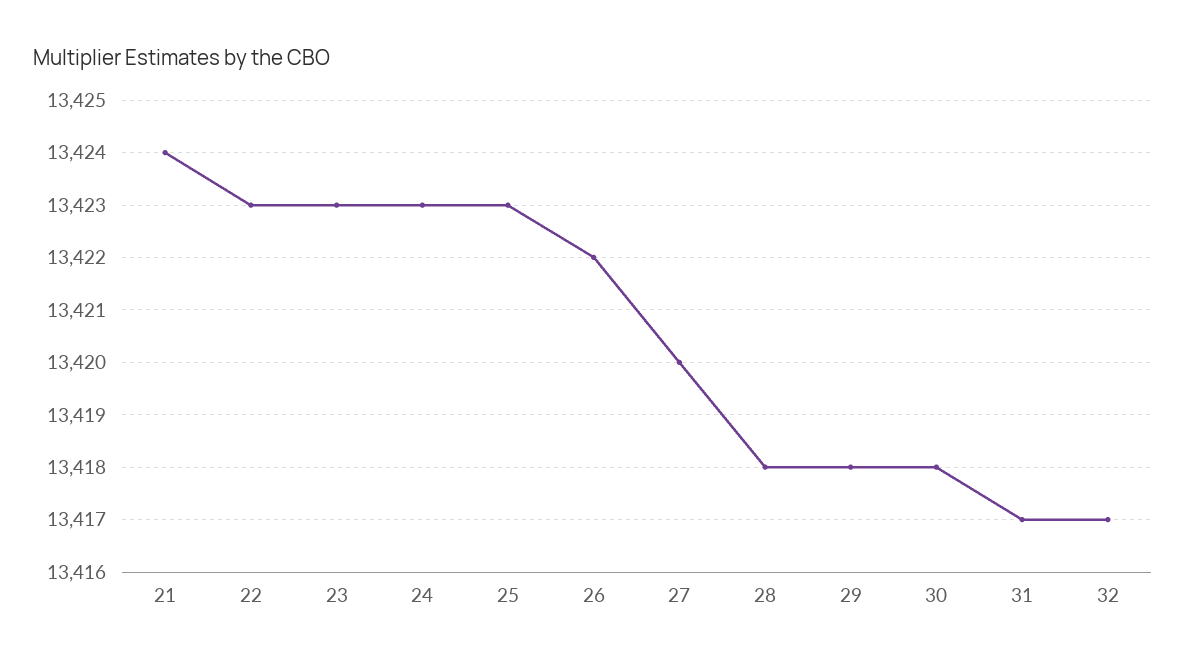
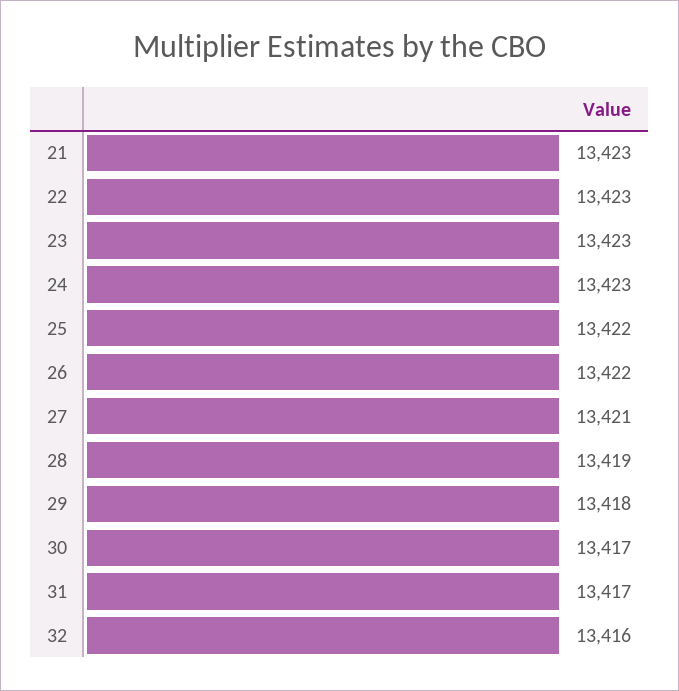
21: 13424 -> 13423
25: 13423 -> 13422
27: 13420 -> 13421
28: 13418 -> 13419
30: 13418 -> 13417
32: 13417 -> 13416

